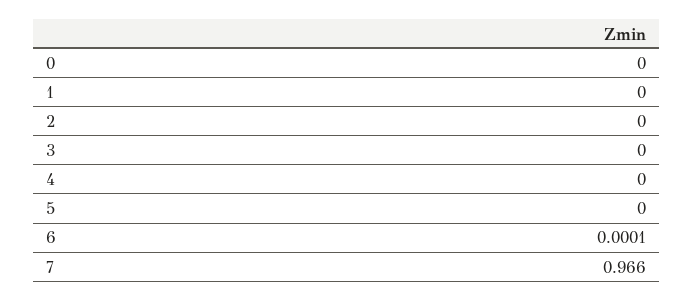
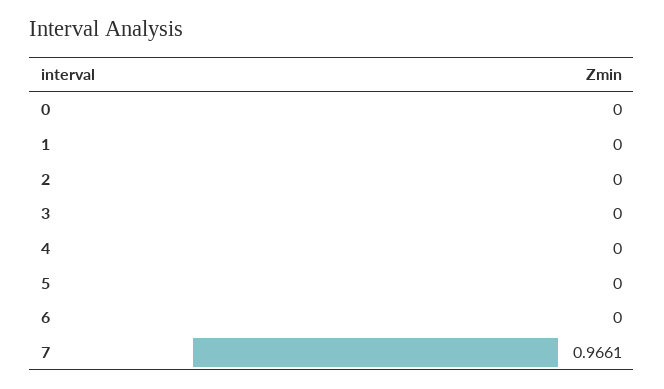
6: 0.0001 -> 0
7: 0.966 -> 0.9661

